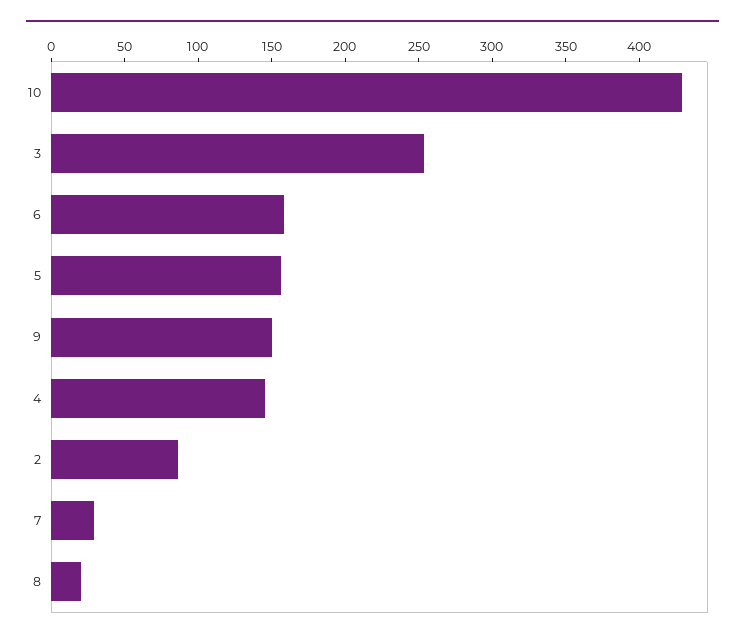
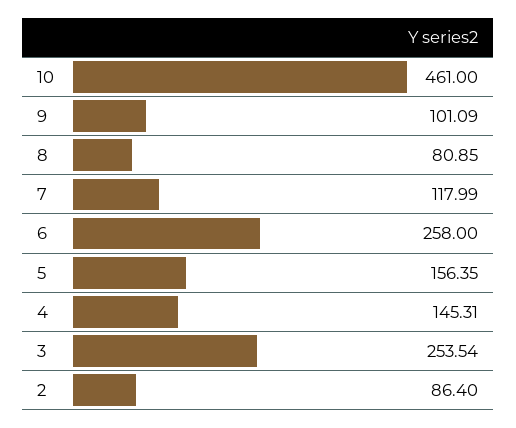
10: 430 -> 461
6: 160 -> 258
9: 150 -> 101.09
7: 30 -> 117.99
8: 20 -> 80.85

